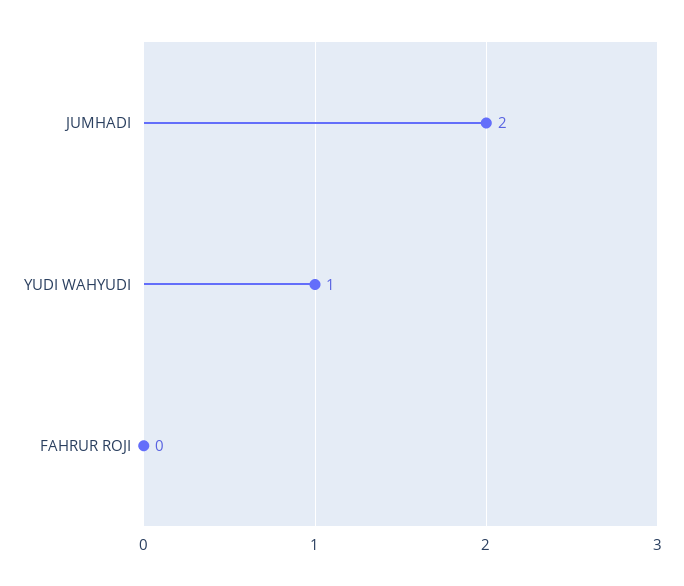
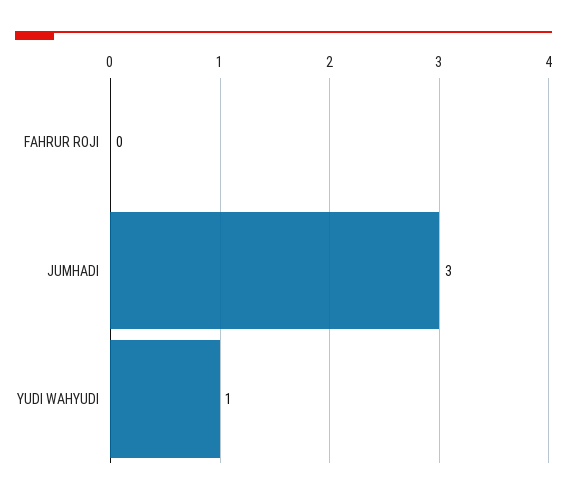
JUMHADI: 2 -> 3

